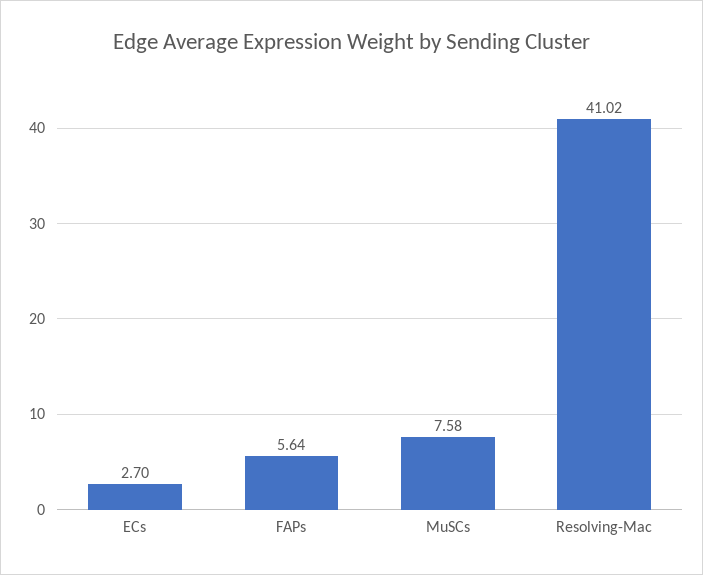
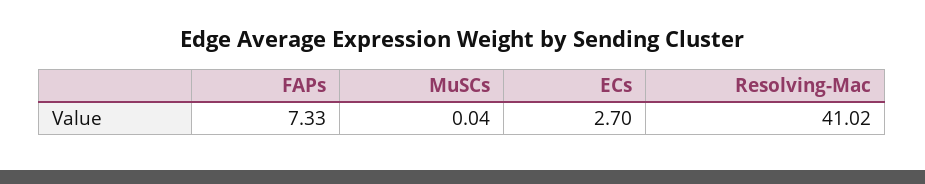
FAPs: 5.64 -> 7.33
MuSCs: 7.58 -> 0.04

